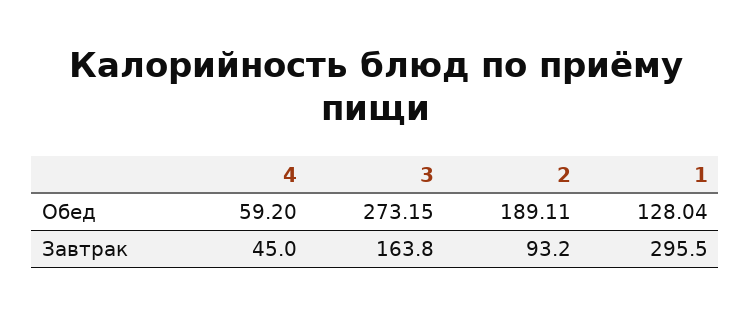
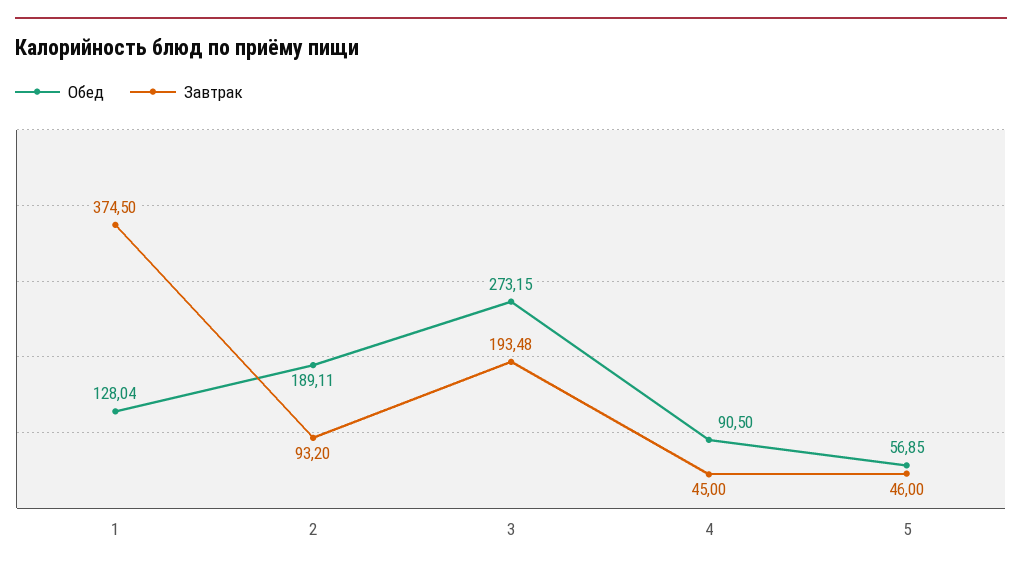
Обед, 4: 59.2 -> 90.5
Завтрак, 3: 163.8 -> 193.48
Завтрак, 1: 295.5 -> 374.5
Обед, 5: none -> 56.85
Завтрак, 5: none -> 46

